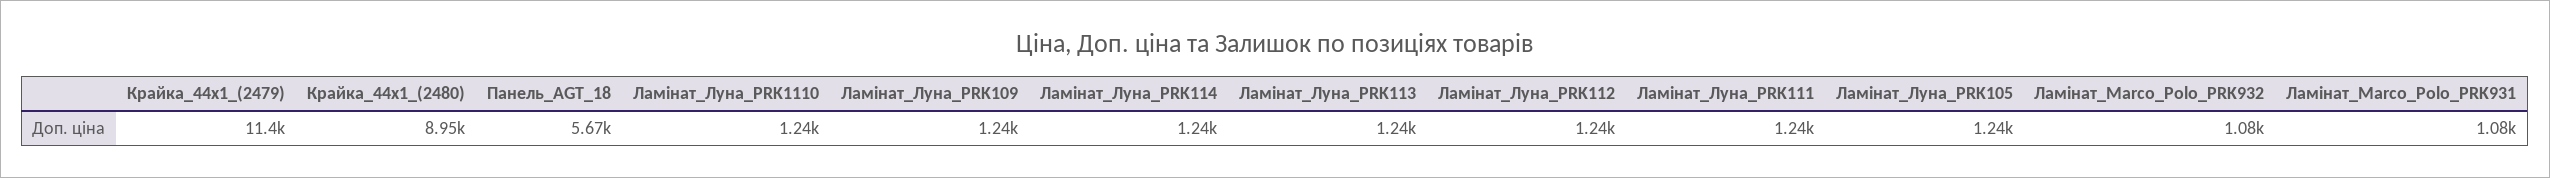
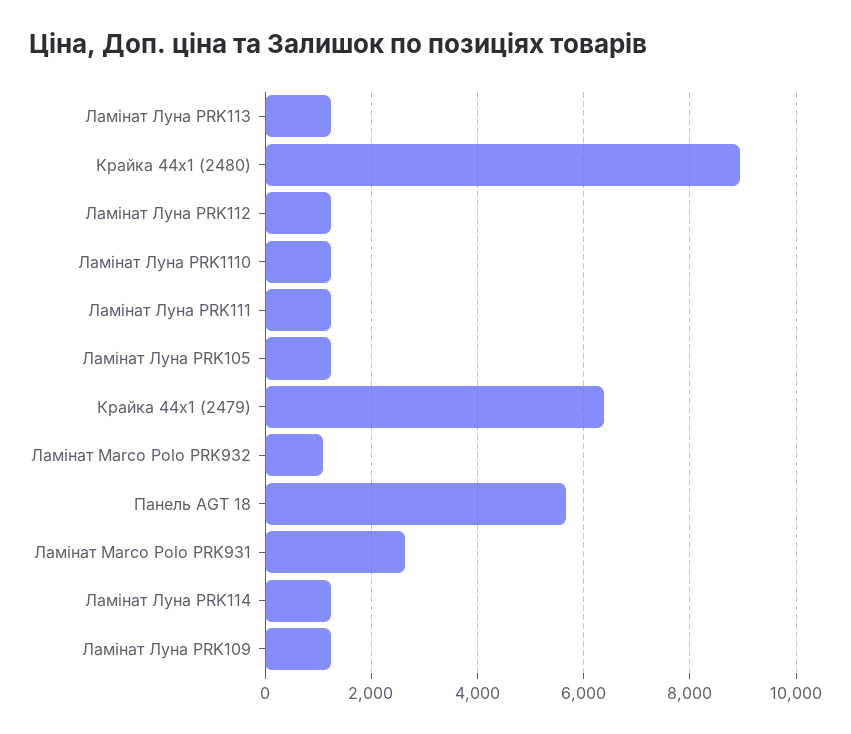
Крайка_44x1_(2479): 11400 -> 6400
Ламінат_Marco_Polo_PRK931: 1080 -> 2600

